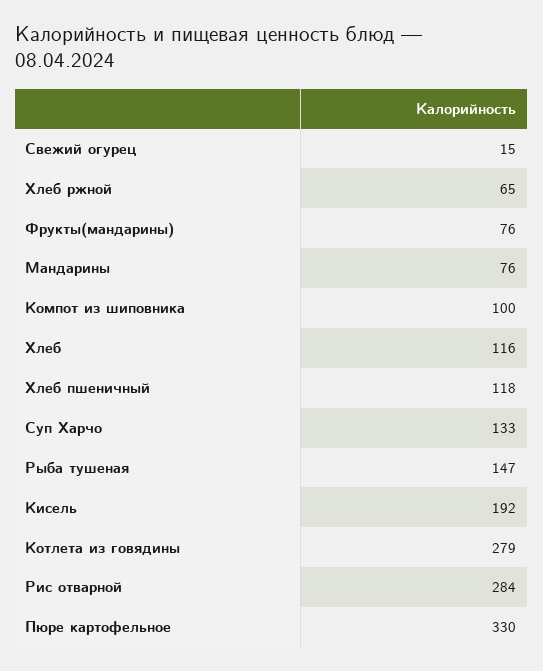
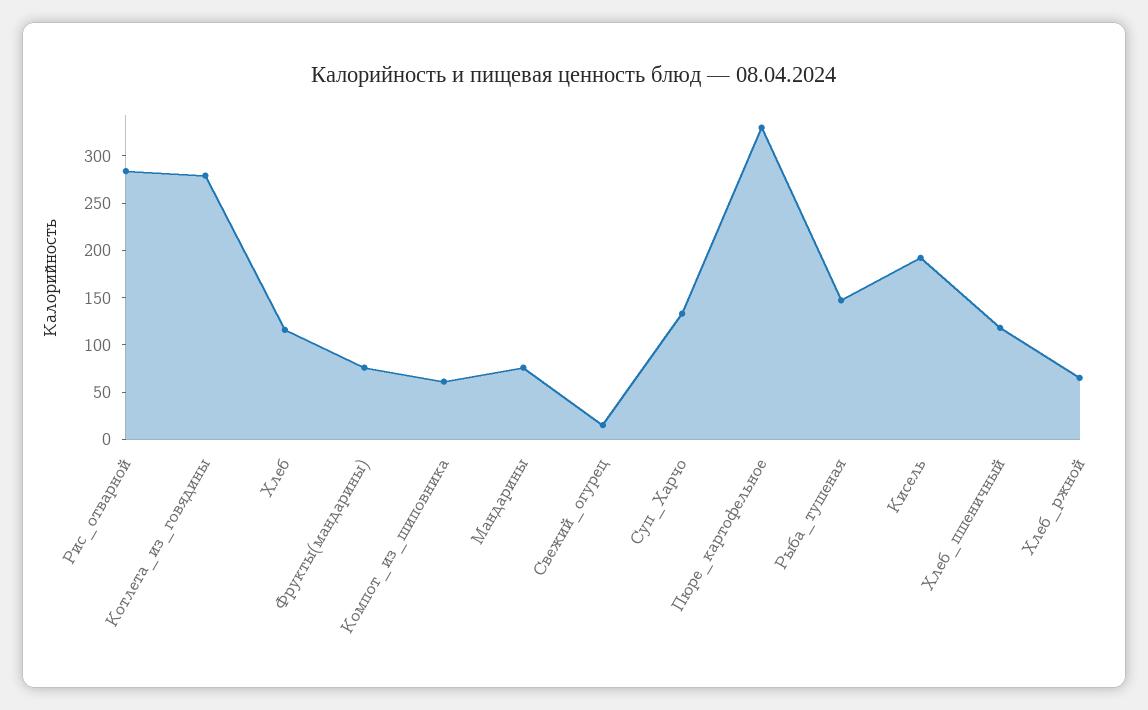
Компот из шиповника: 100 -> 60

